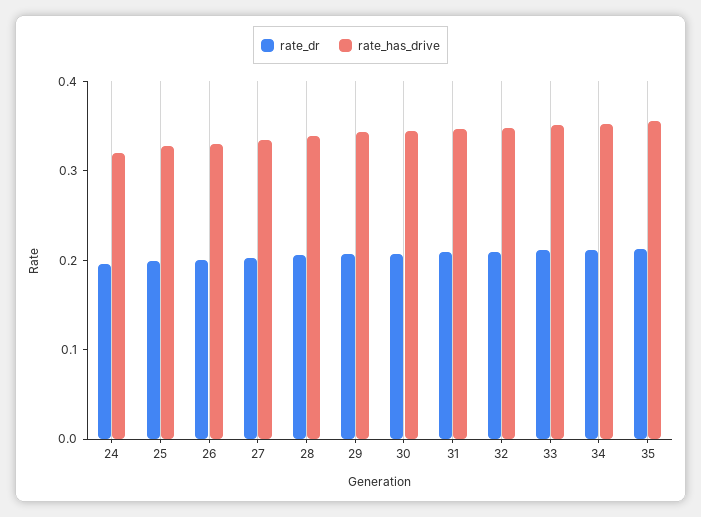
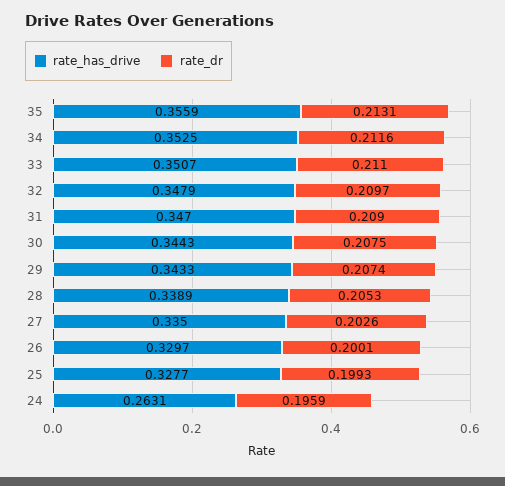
rate_has_drive, 24: 0.32 -> 0.2631

